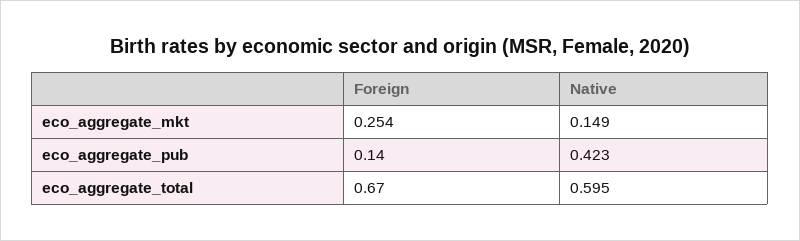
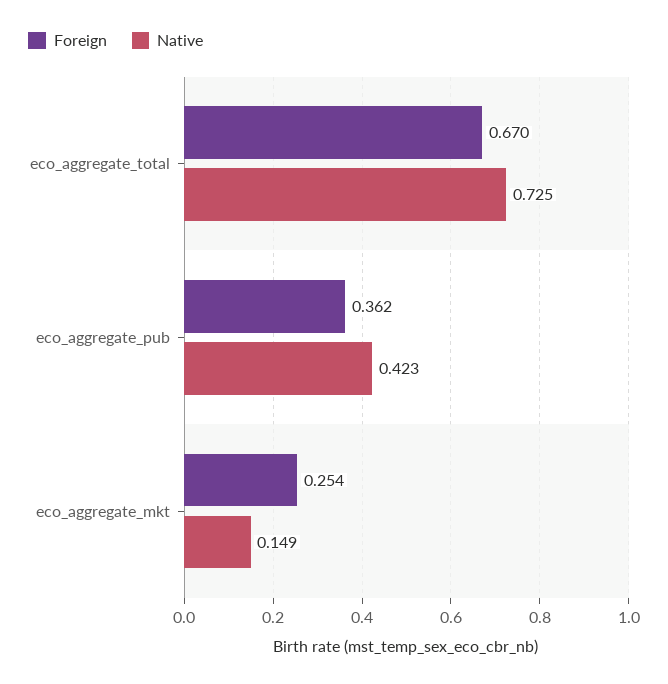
Foreign, eco_aggregate_pub: 0.14 -> 0.362
Native, eco_aggregate_total: 0.595 -> 0.725

